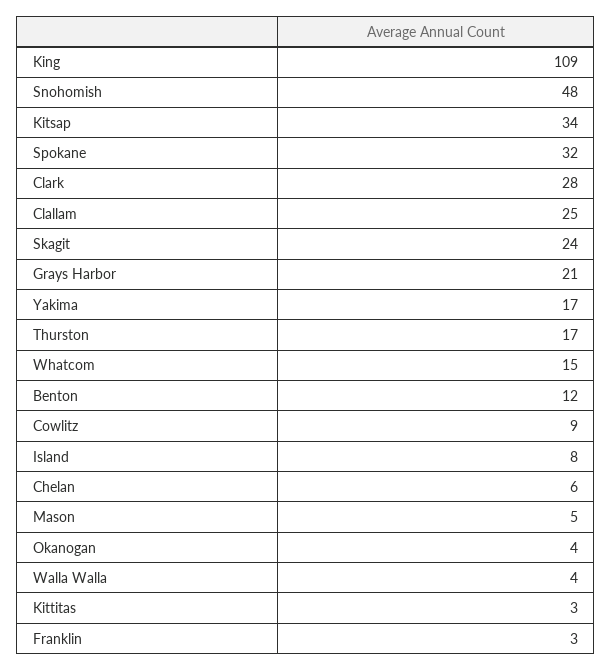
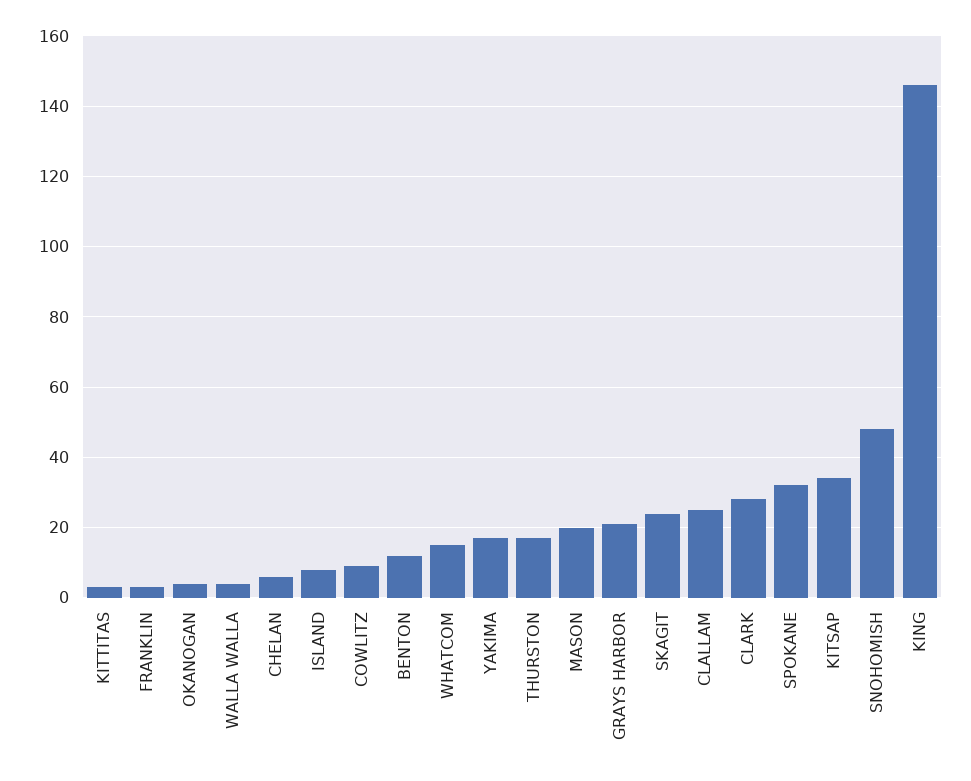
King: 109 -> 145
Mason: 5 -> 20

